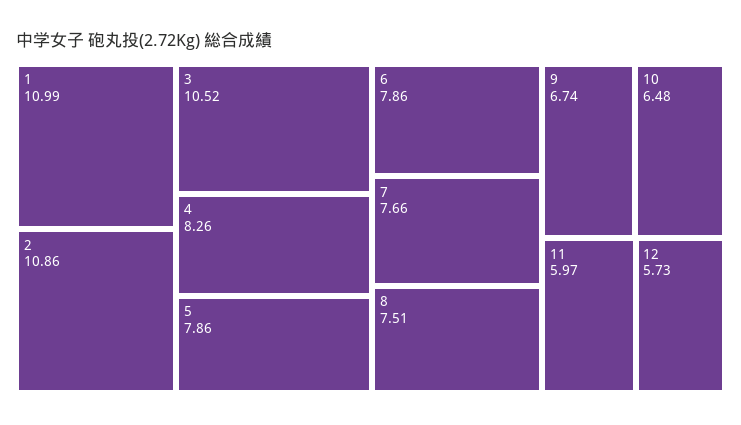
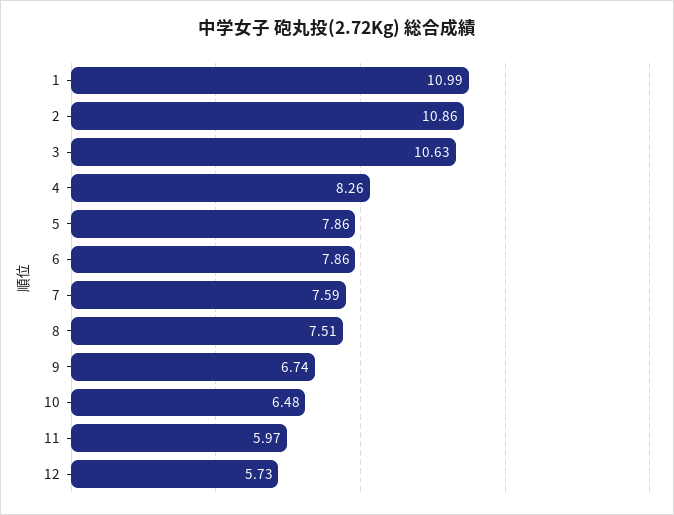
3: 10.52 -> 10.63
7: 7.66 -> 7.59

